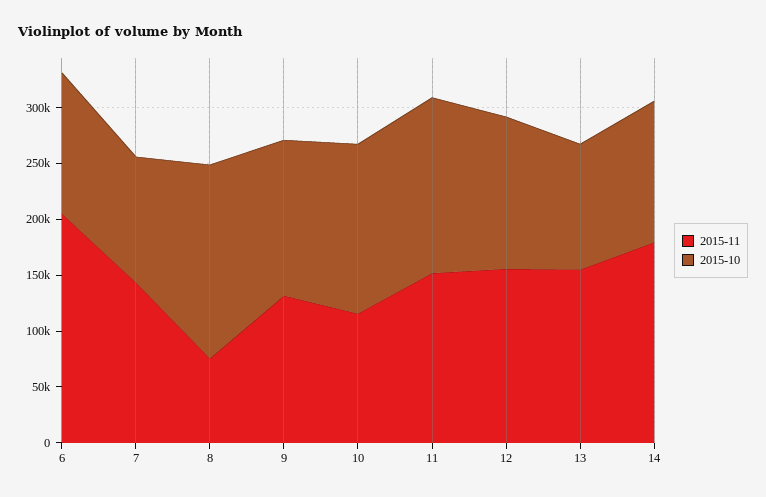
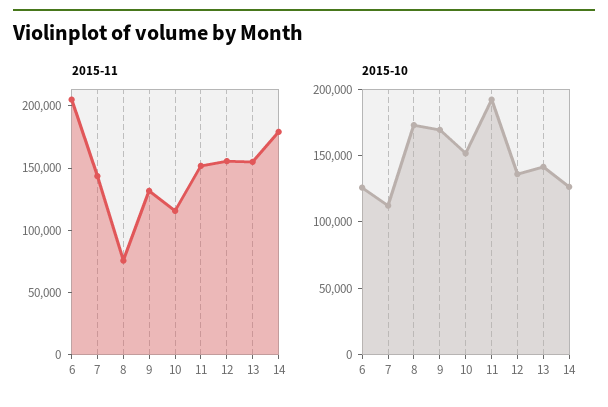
2015-10, 9: 140000 -> 170000
2015-10, 11: 160000 -> 190000
2015-10, 13: 110000 -> 140000

